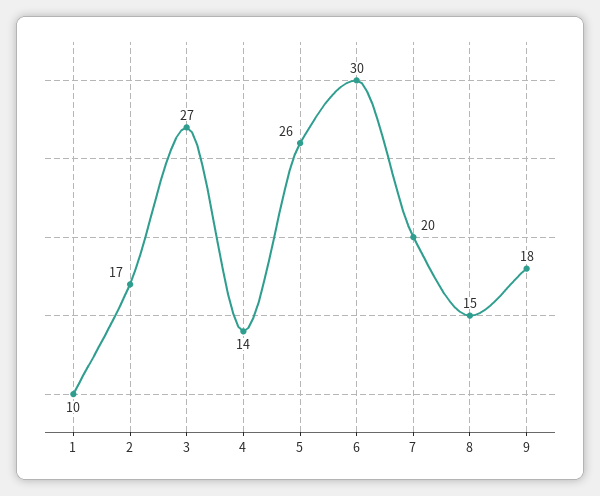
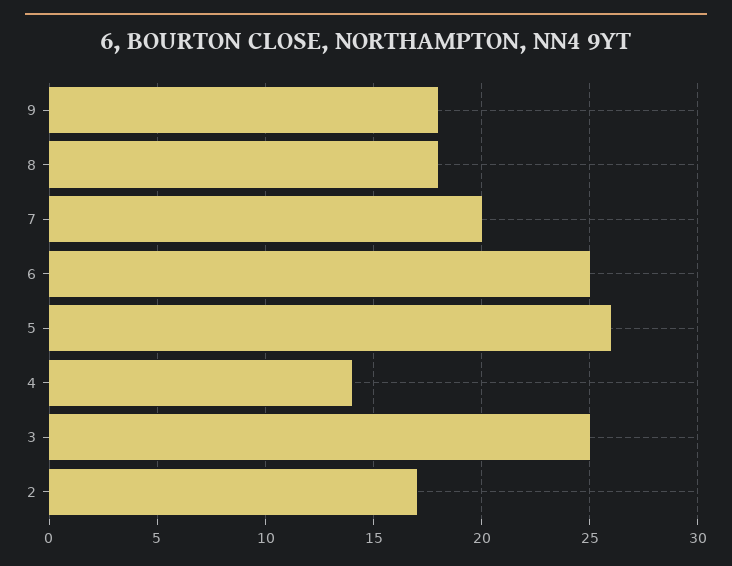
1: 10 -> none
3: 27 -> 25
6: 30 -> 25
8: 15 -> 18

